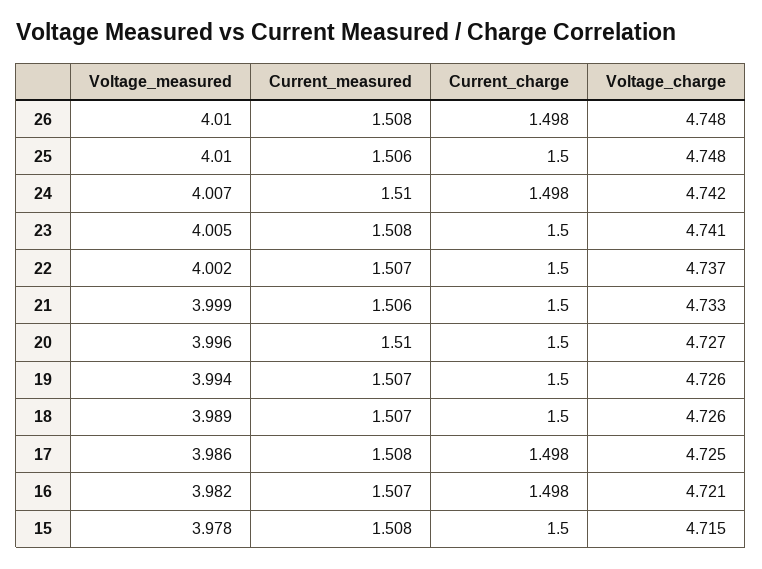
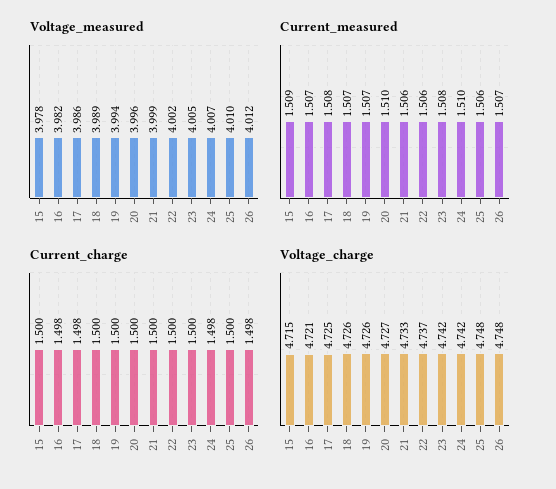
Voltage_measured, 26: 4.01 -> 4.012
Current_measured, 26: 1.508 -> 1.507
Voltage_charge, 23: 4.741 -> 4.742
Current_measured, 22: 1.507 -> 1.506
Current_measured, 15: 1.508 -> 1.509

